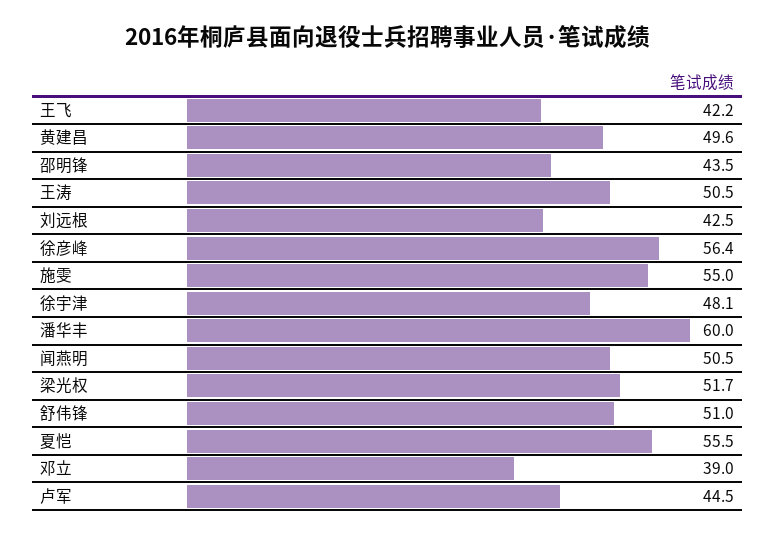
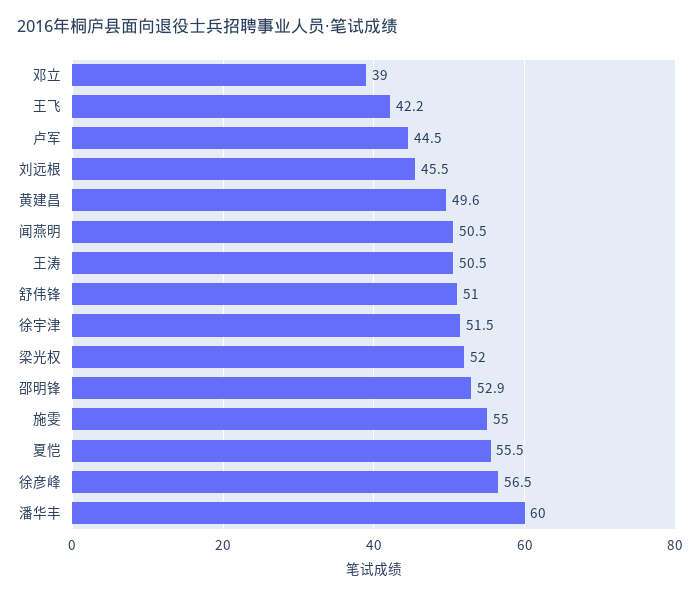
邵明锋: 43.5 -> 52.9
刘远根: 42.5 -> 45.5
徐彦峰: 56.4 -> 56.5
徐宇津: 48.1 -> 51.5
梁光权: 51.7 -> 52

